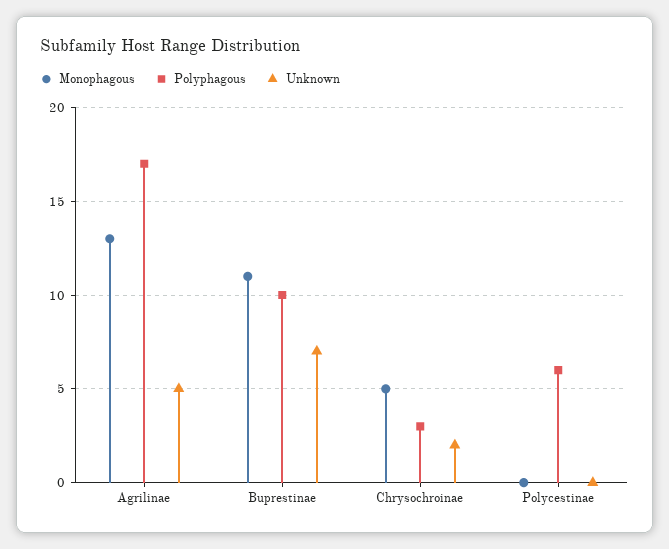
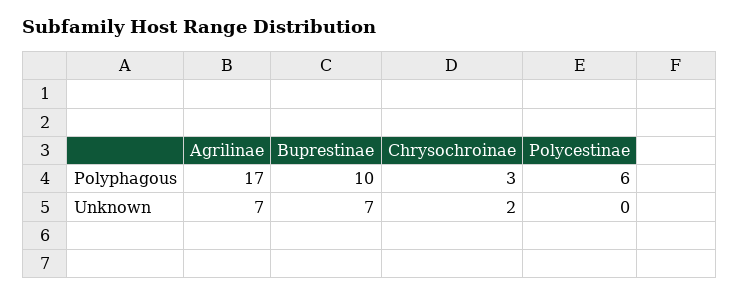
Monophagous, Agrilinae: 13 -> none
Unknown, Agrilinae: 5 -> 7
Monophagous, Buprestinae: 11 -> none
Monophagous, Chrysochroinae: 5 -> none
Monophagous, Polycestinae: 0 -> none

